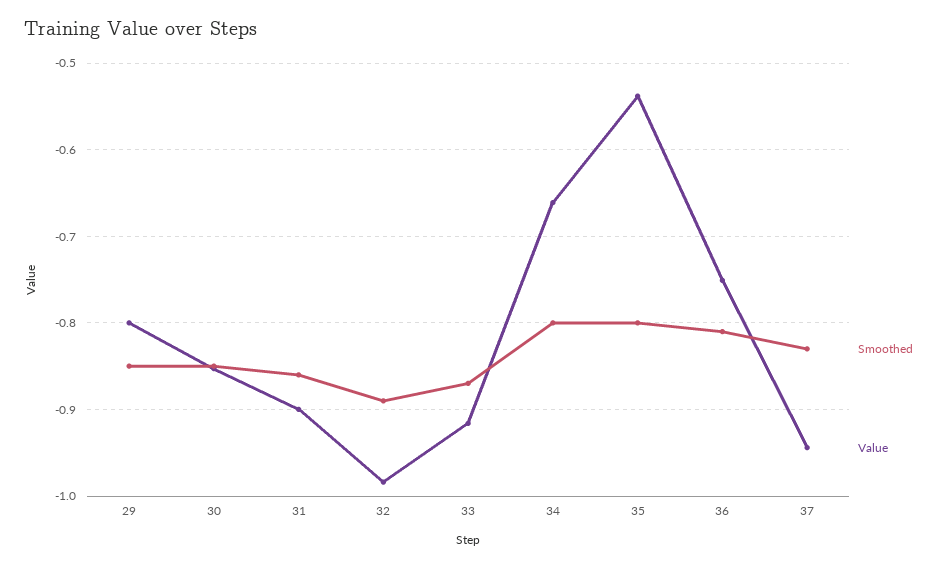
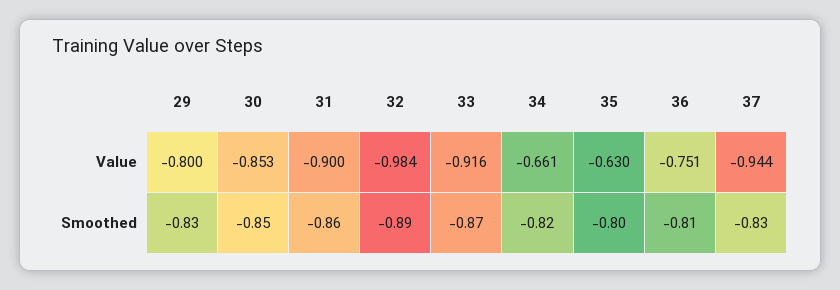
Smoothed, 29: -0.85 -> -0.83
Smoothed, 34: -0.8 -> -0.82
Value, 35: -0.54 -> -0.63

